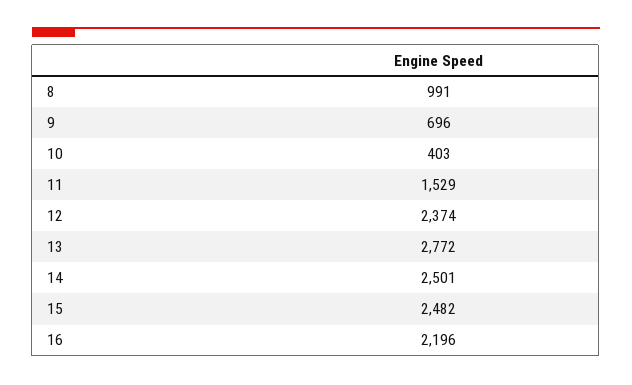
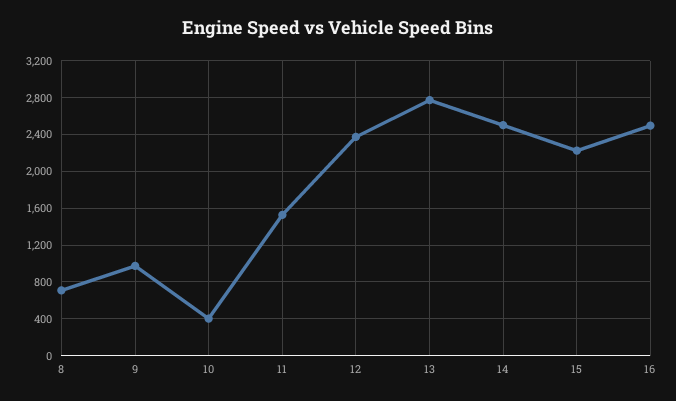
8: 991 -> 700
9: 696 -> 1000
15: 2482 -> 2200
16: 2196 -> 2500

